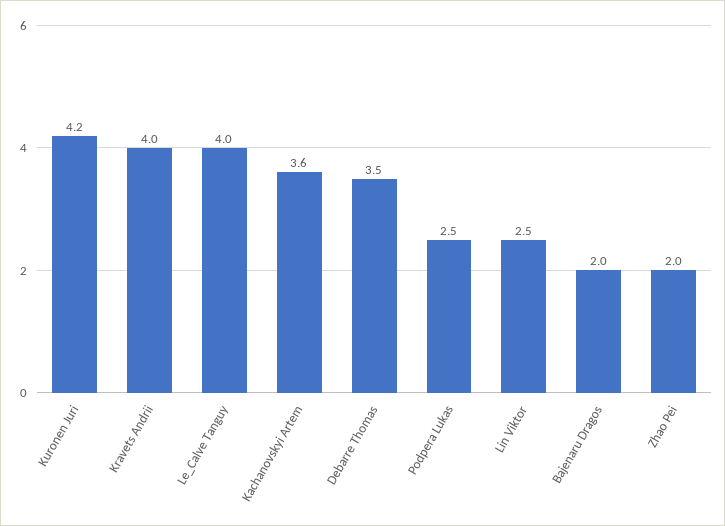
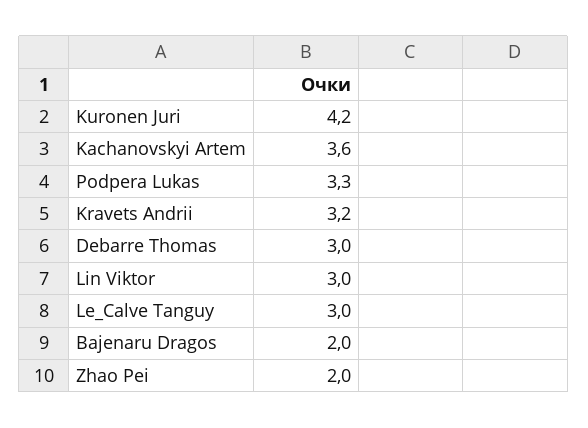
Kravets Andrii: 4 -> 3.2
Le_Calve Tanguy: 4 -> 3
Debarre Thomas: 3.5 -> 3
Podpera Lukas: 2.5 -> 3.3
Lin Viktor: 2.5 -> 3

